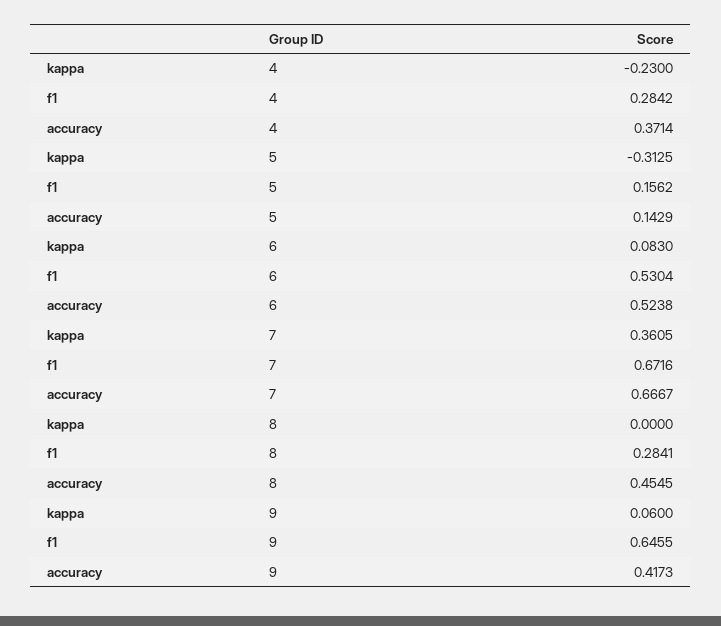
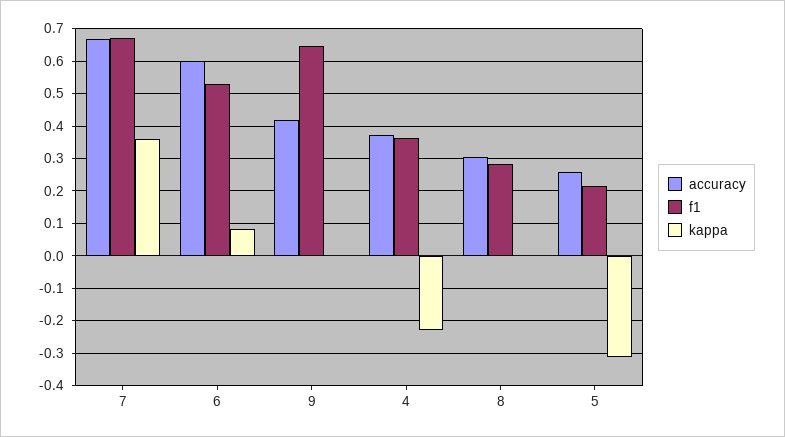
f1, 4: 0.2842 -> 0.36
f1, 5: 0.1562 -> 0.22
accuracy, 5: 0.1429 -> 0.26
accuracy, 6: 0.5238 -> 0.6
accuracy, 8: 0.4545 -> 0.3
kappa, 9: 0.06 -> 0

